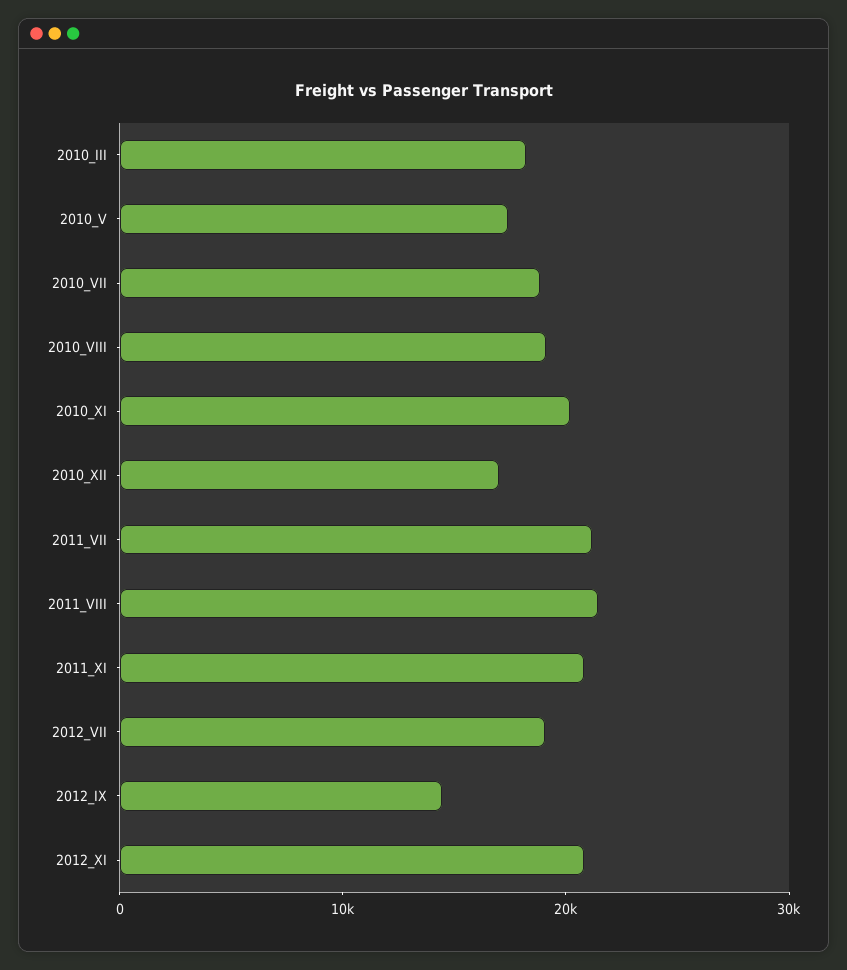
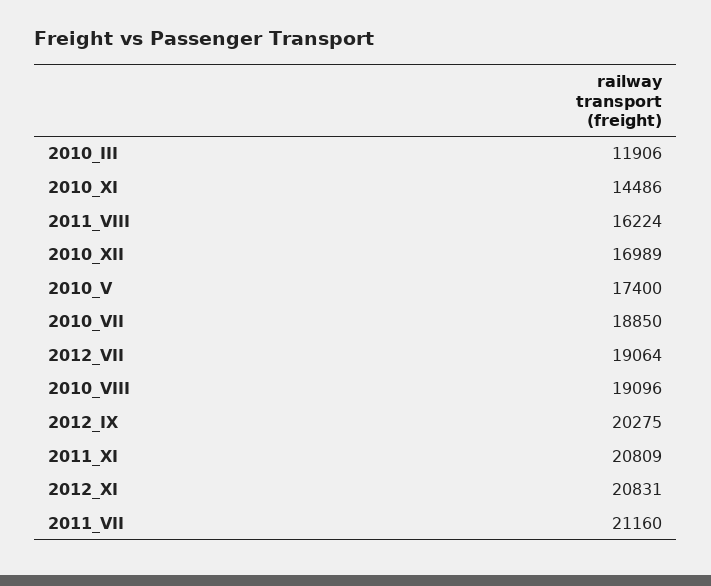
2010_III: 18000 -> 11906
2010_XI: 20000 -> 14486
2011_VIII: 22000 -> 16224
2012_IX: 14000 -> 20275

